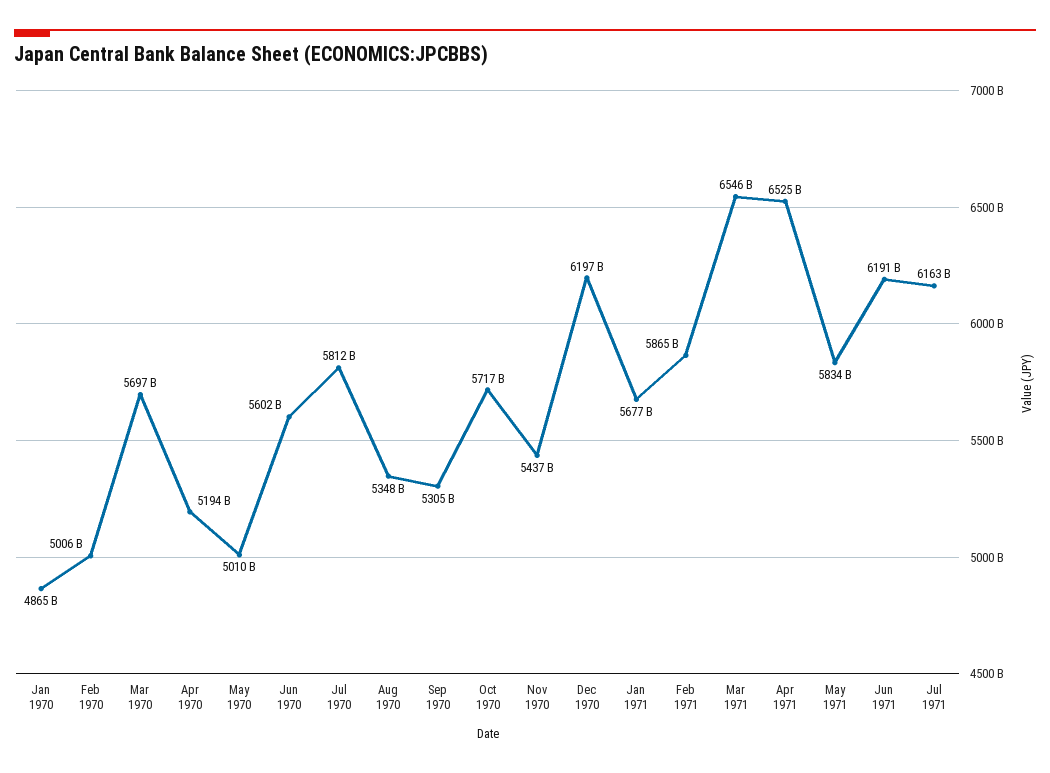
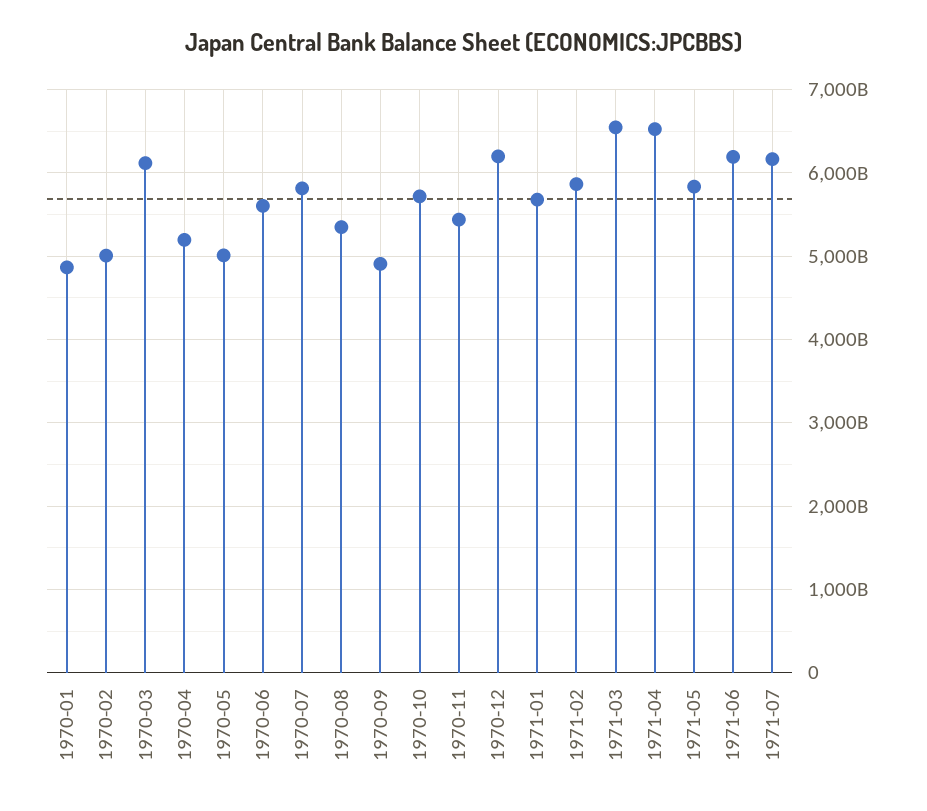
Mar 1970: 5697000000000 -> 6100000000000
Sep 1970: 5305000000000 -> 4900000000000

